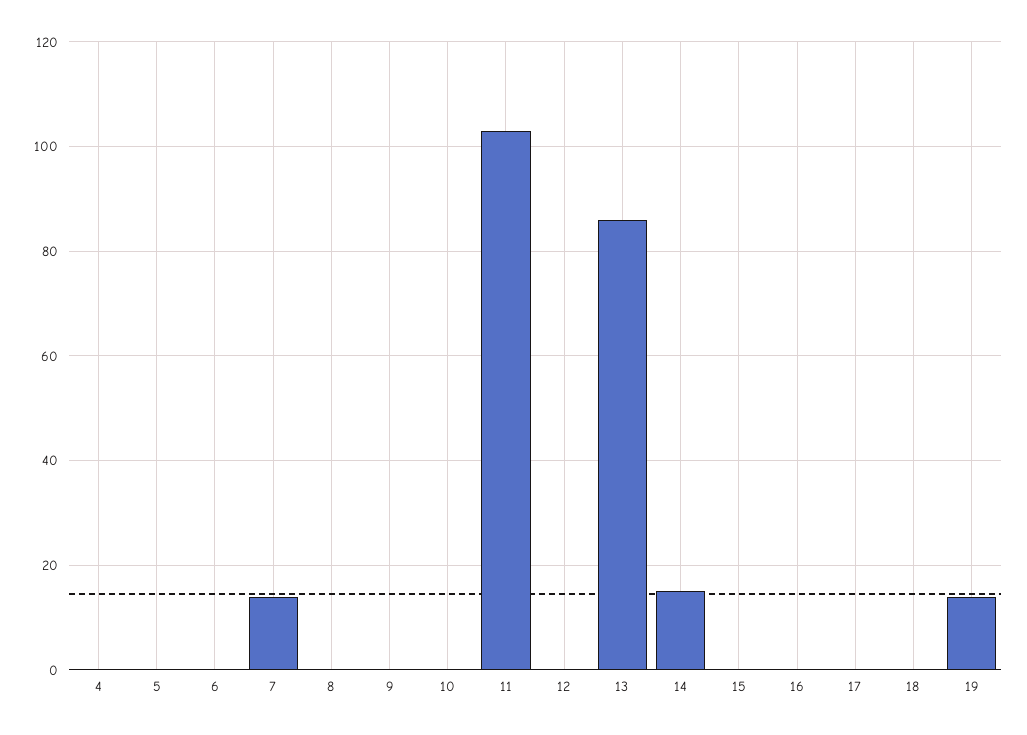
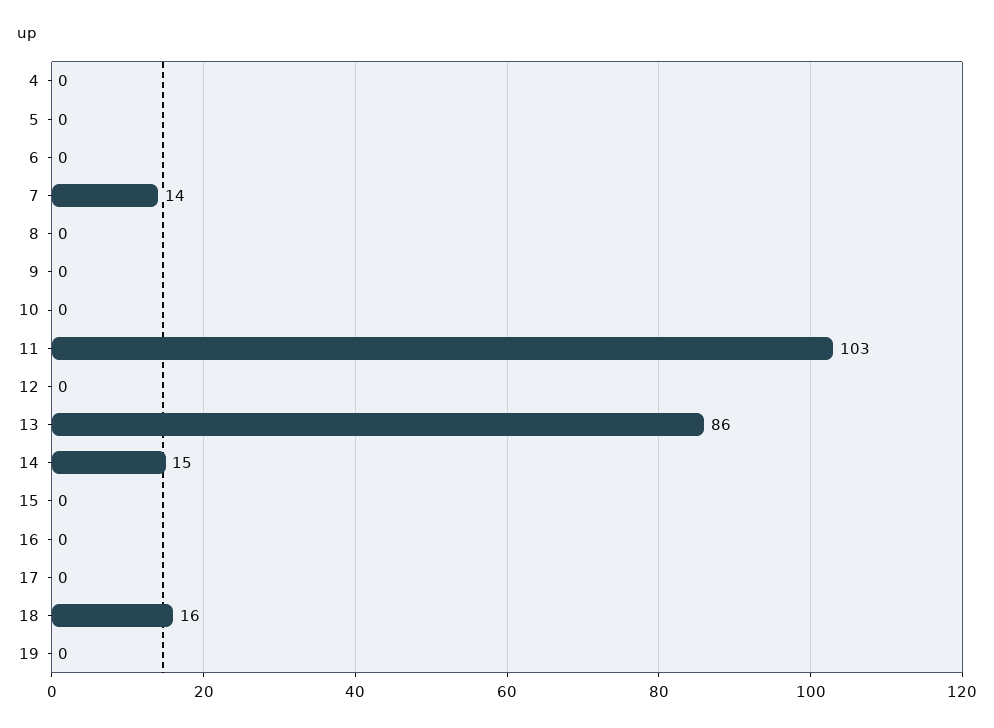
18: 0 -> 16
19: 15 -> 0

